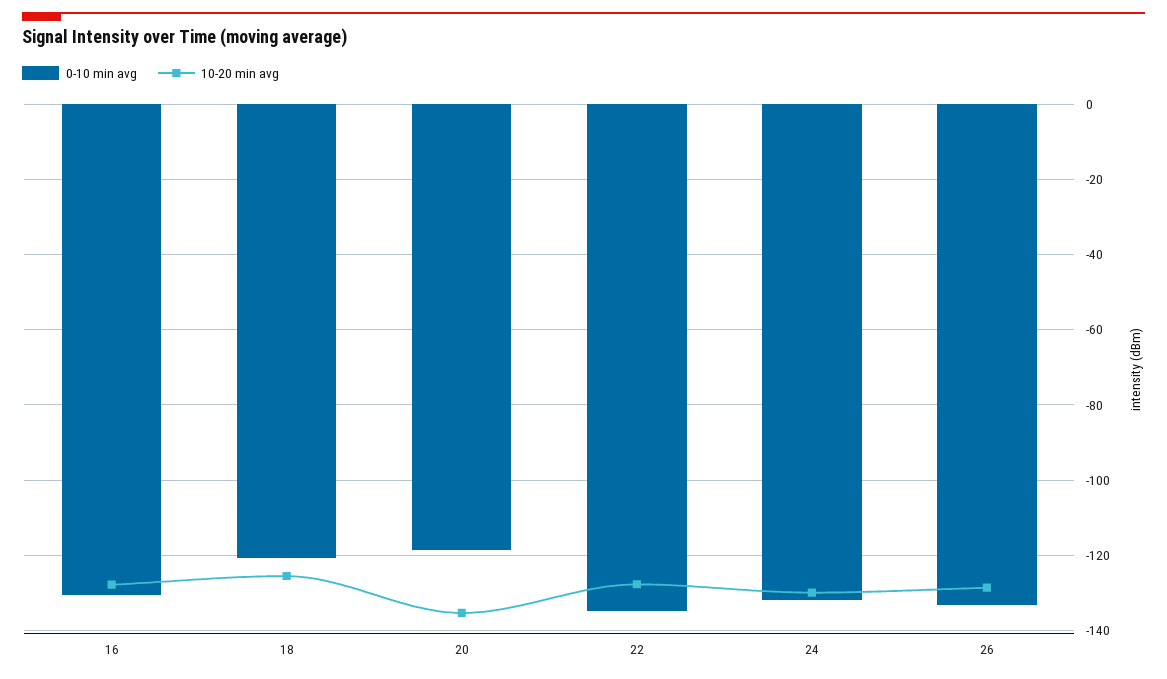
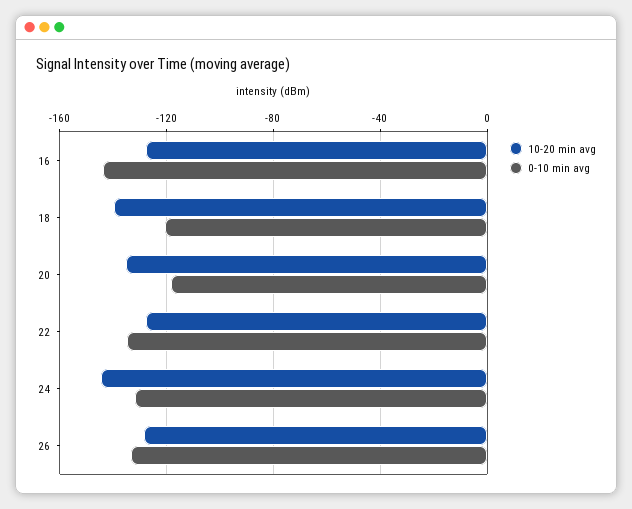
0-10 min avg, 16: -130 -> -145
10-20 min avg, 18: -126 -> -140
10-20 min avg, 24: -130 -> -145

